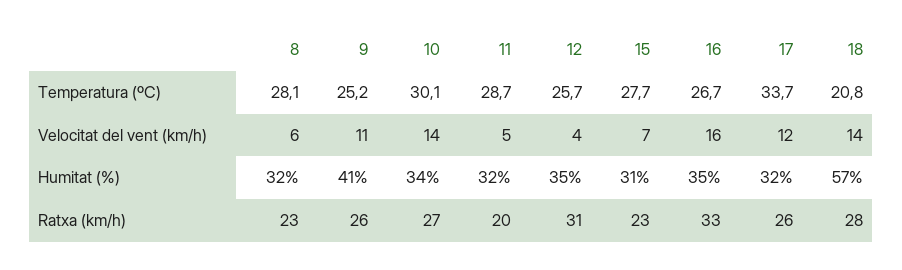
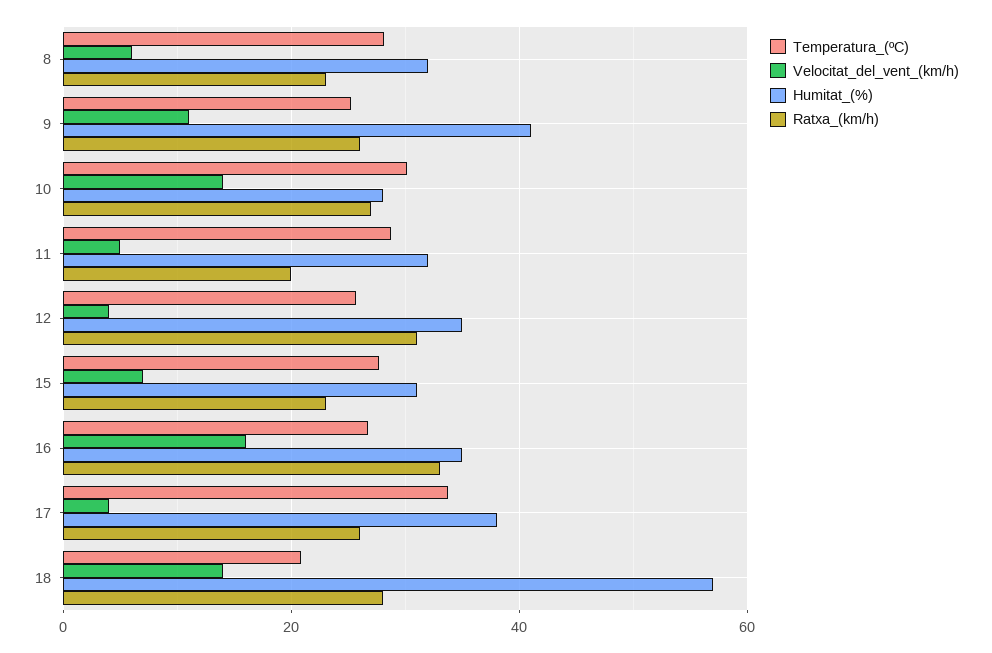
Velocitat del vent (km/h), 17: 12 -> 4
Humitat (%), 10: 34 -> 28
Humitat (%), 17: 32 -> 38

